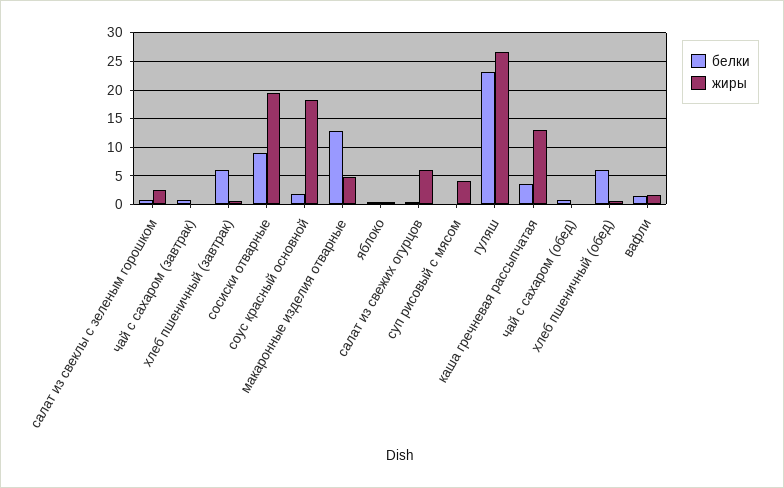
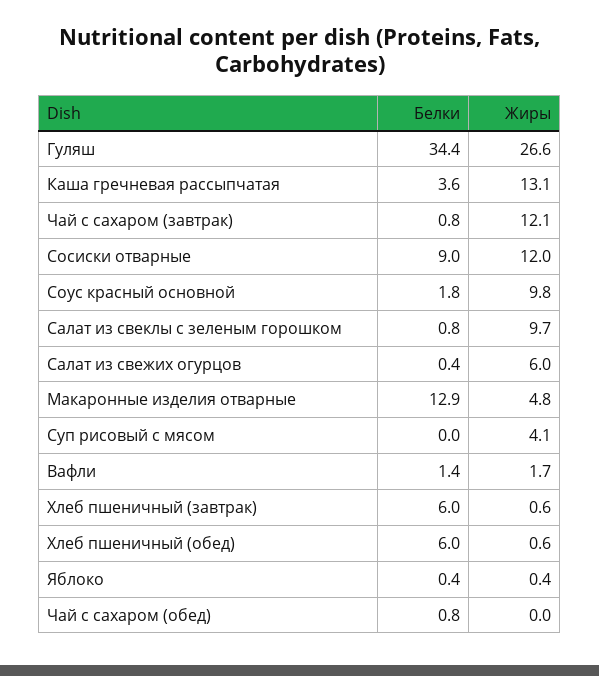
жиры, салат из свеклы с зеленым горошком: 2.5 -> 9.7
жиры, чай с сахаром (завтрак): 0 -> 12.1
жиры, сосиски отварные: 20 -> 12
жиры, соус красный основной: 17.5 -> 9.8
белки, гуляш: 22.5 -> 34.4

